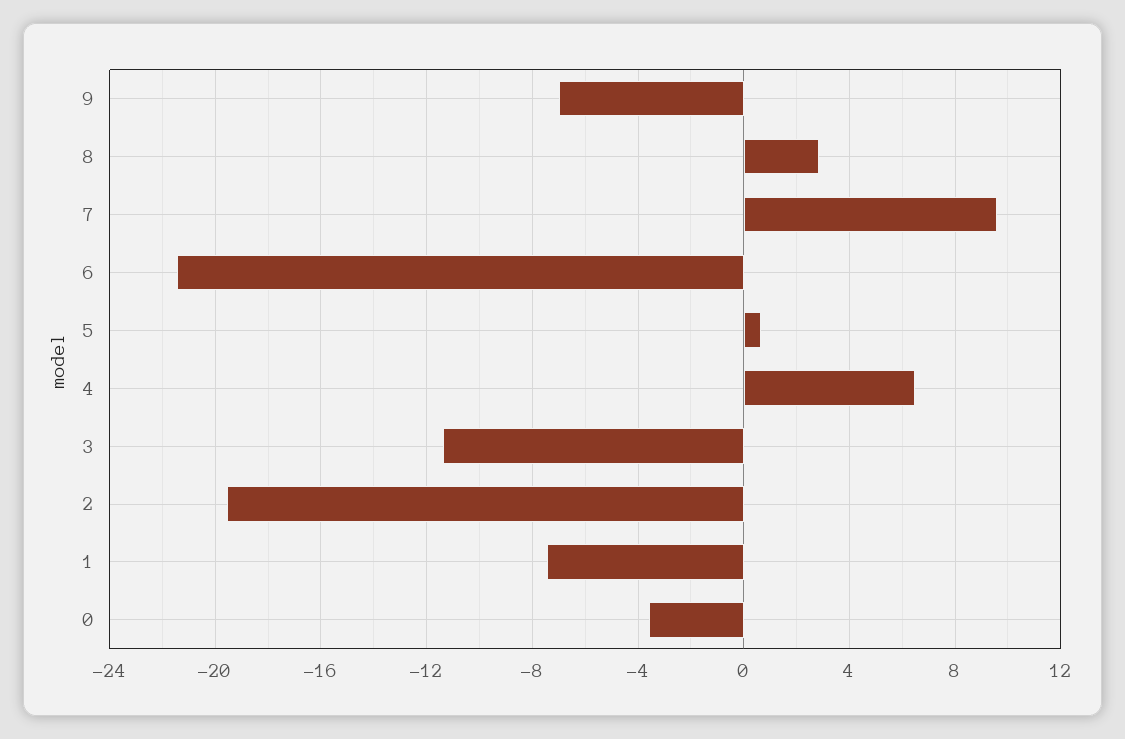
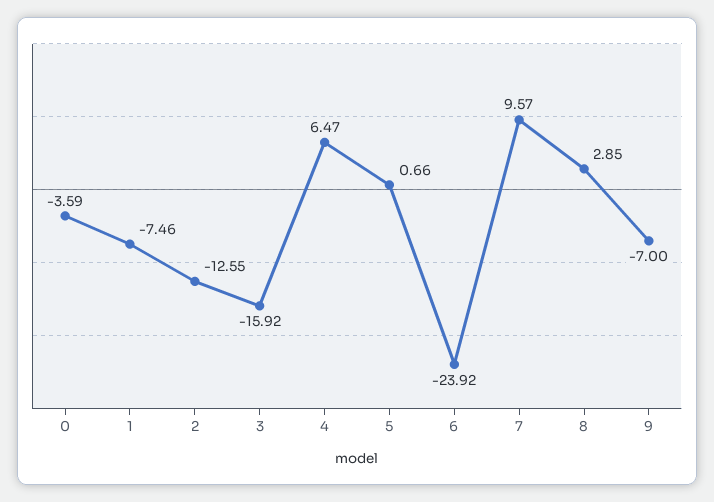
6: -21.5 -> -23.92
3: -11.5 -> -15.92
2: -19.5 -> -12.55

